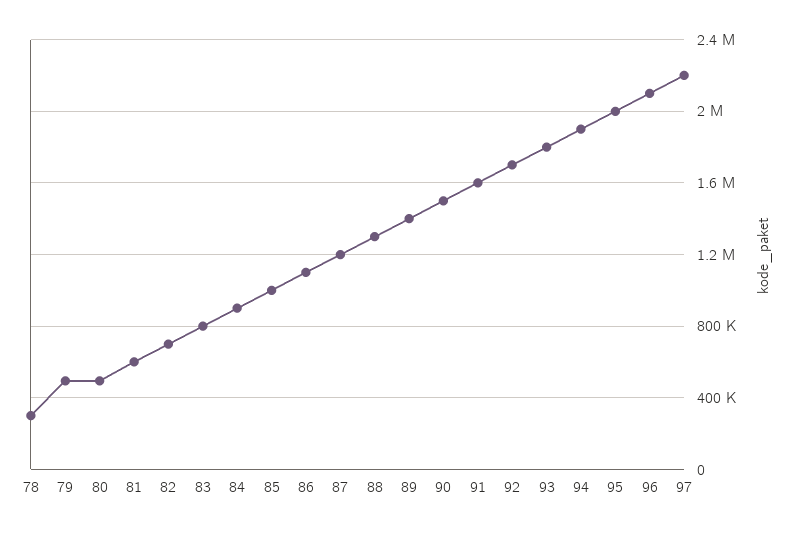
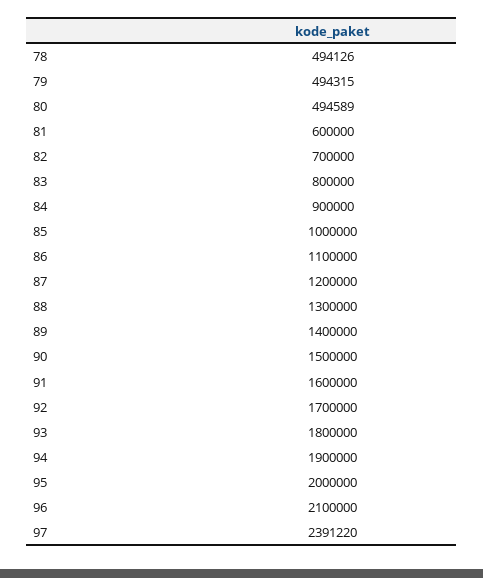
78: 300000 -> 494126
97: 2200000 -> 2391220

